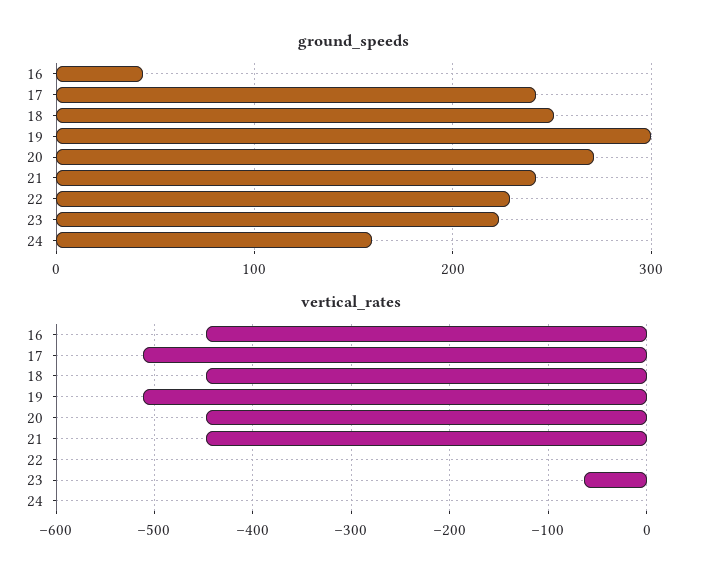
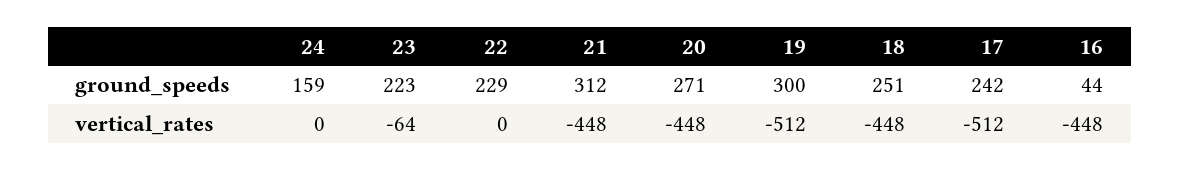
ground_speeds, 21: 240 -> 312

